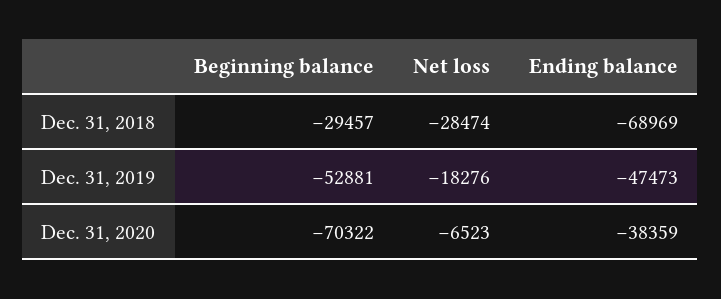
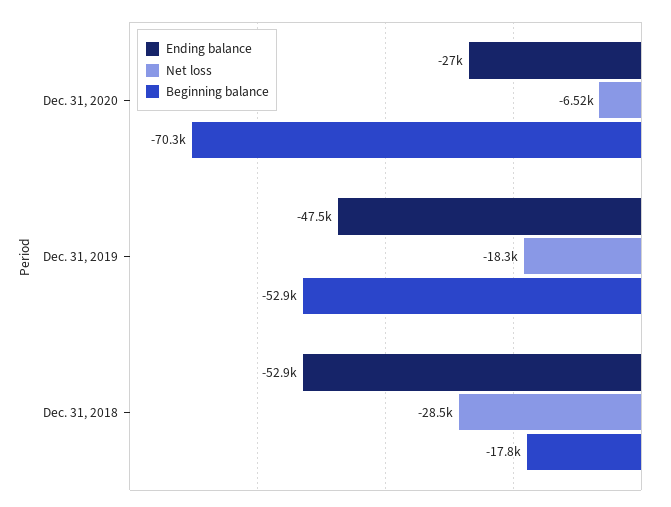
Beginning balance, Dec. 31, 2018: -29457 -> -17800
Ending balance, Dec. 31, 2018: -68969 -> -52900
Ending balance, Dec. 31, 2020: -38359 -> -27000

